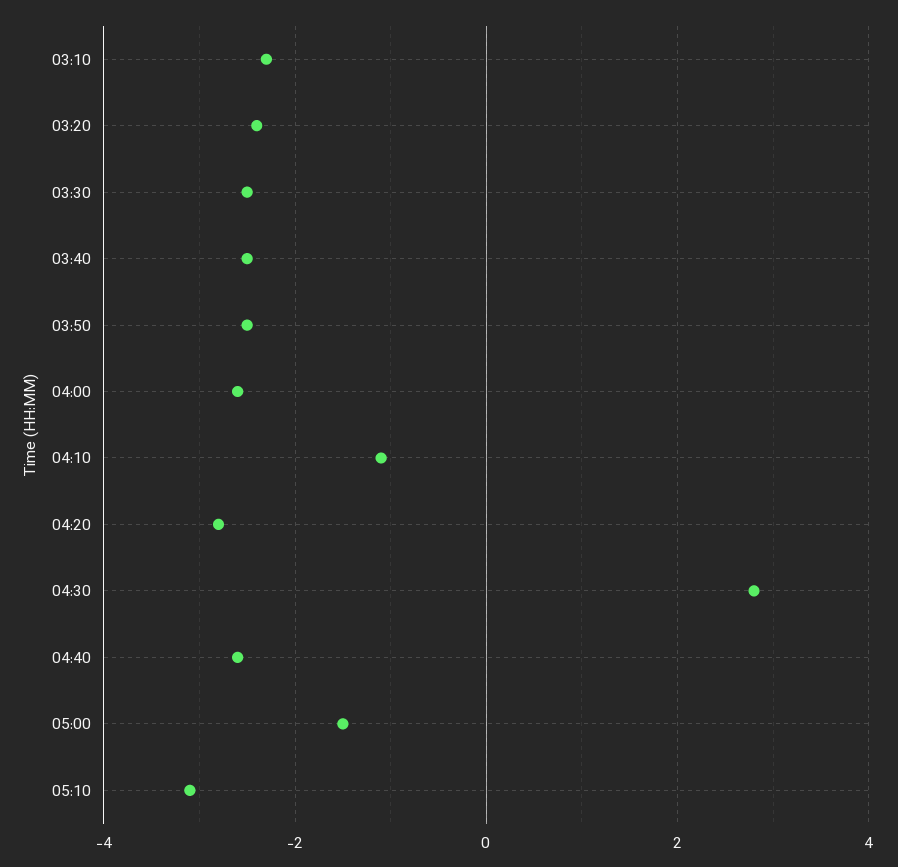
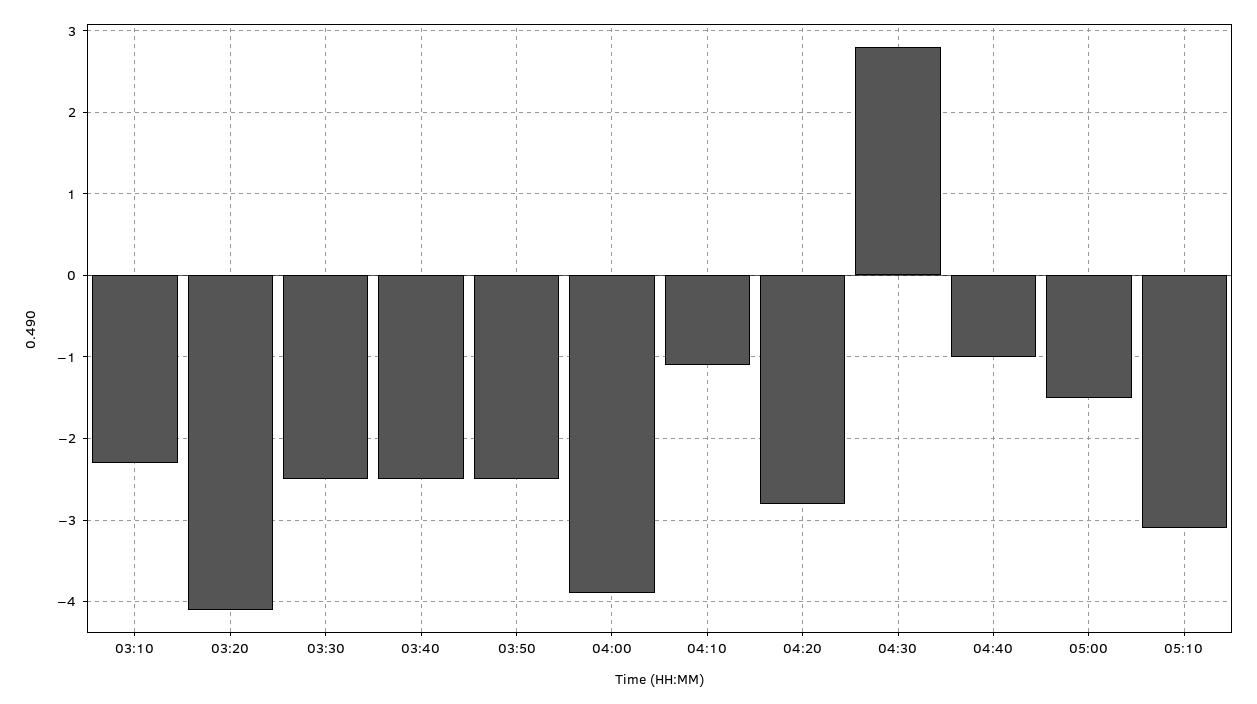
03:20: -2.5 -> -4.1
04:00: -2.5 -> -3.9
04:40: -2.5 -> -1

